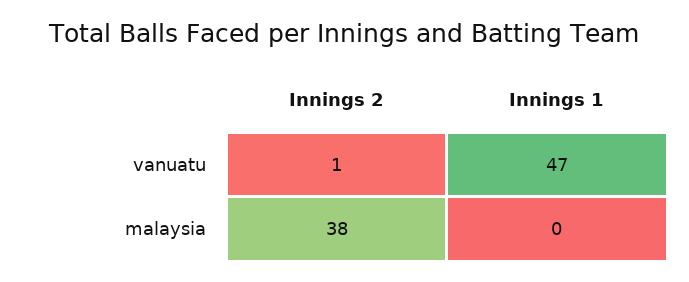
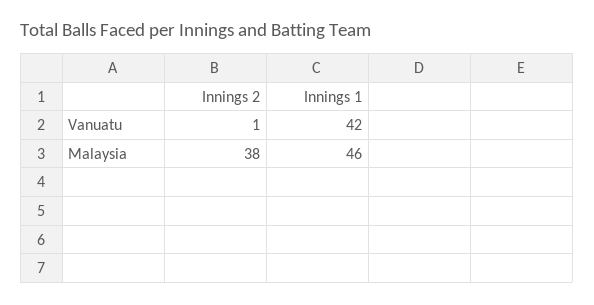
Innings 1, vanuatu: 47 -> 42
Innings 1, malaysia: 0 -> 46

